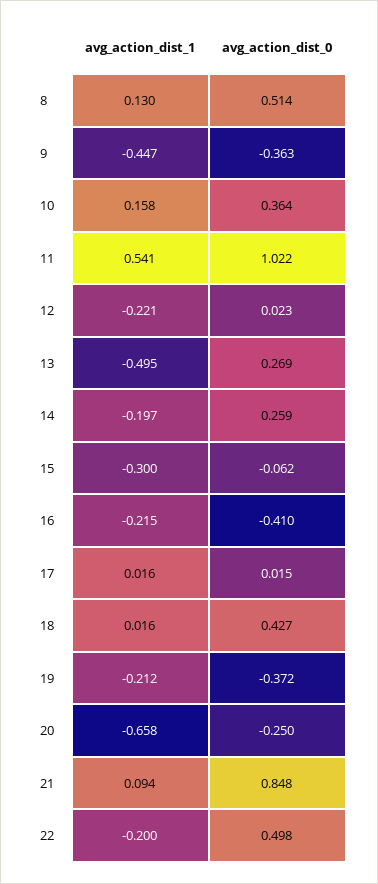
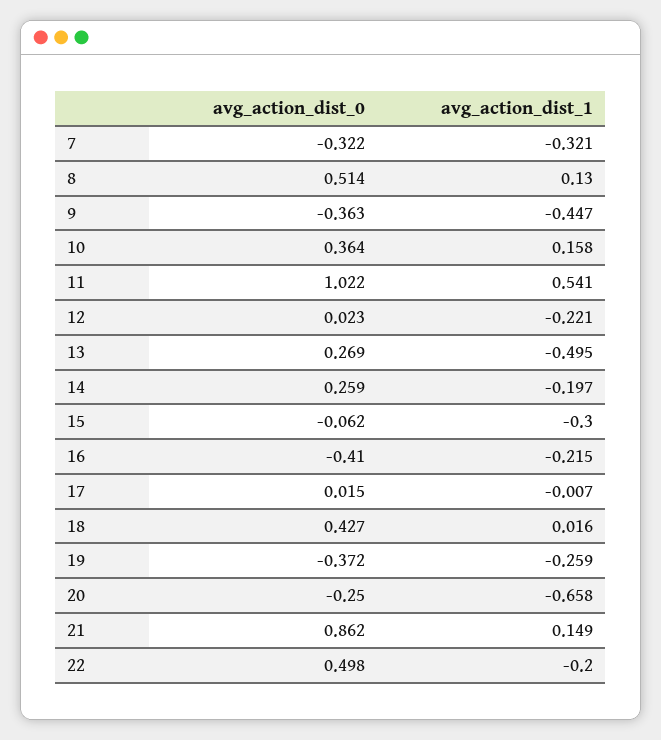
avg_action_dist_1, 17: 0.016 -> -0.007
avg_action_dist_1, 19: -0.212 -> -0.259
avg_action_dist_1, 21: 0.094 -> 0.149
avg_action_dist_0, 21: 0.848 -> 0.862
avg_action_dist_0, 7: none -> -0.322
avg_action_dist_1, 7: none -> -0.321

